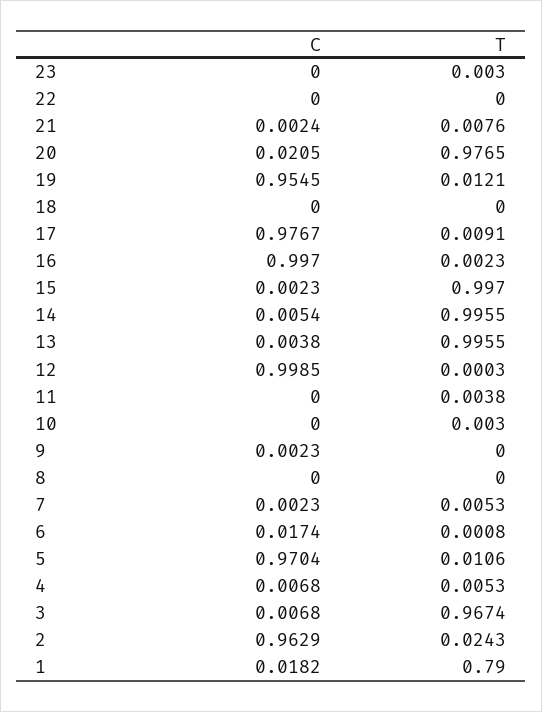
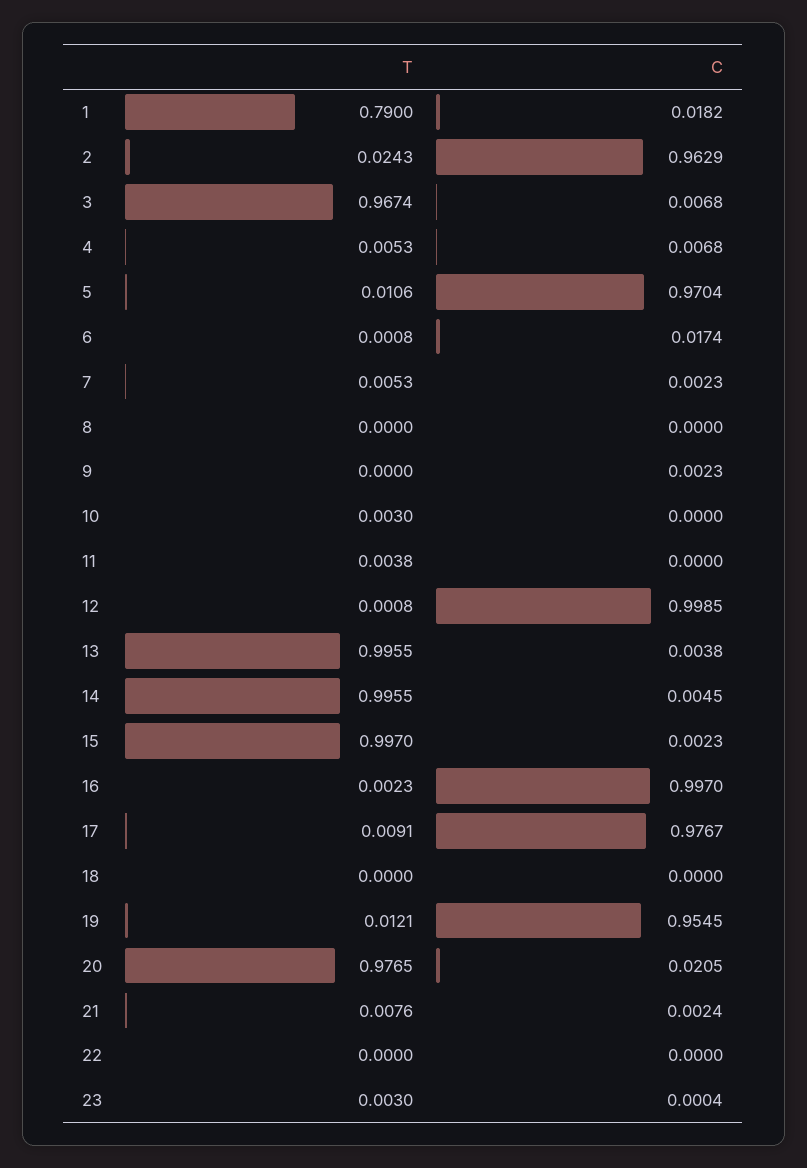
C, 23: 0 -> 0.0004
C, 14: 0.0054 -> 0.0045
T, 12: 0.0003 -> 0.0008

